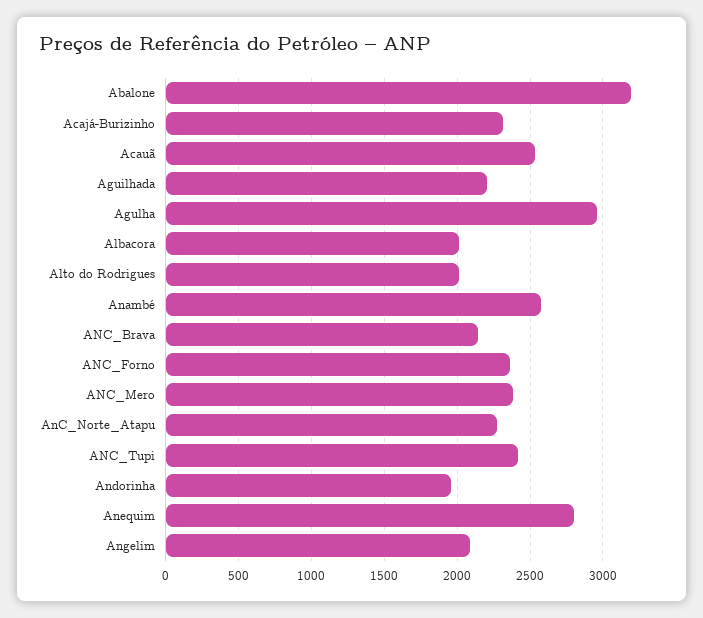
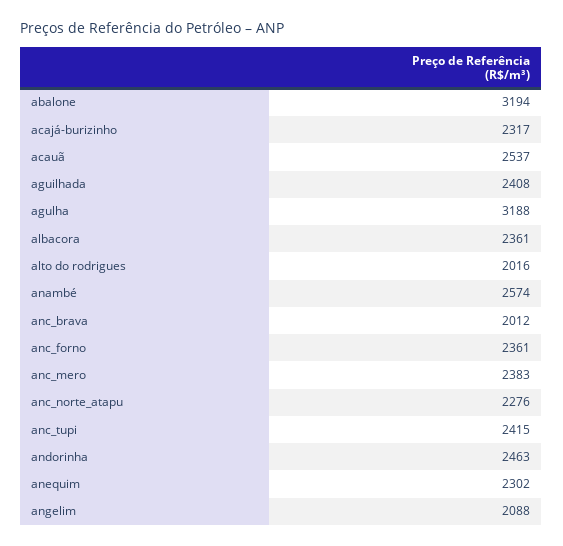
Aguilhada: 2200 -> 2408
Agulha: 2950 -> 3188
Albacora: 2000 -> 2361
ANC_Brava: 2150 -> 2012
Andorinha: 1950 -> 2463
Anequim: 2800 -> 2302

